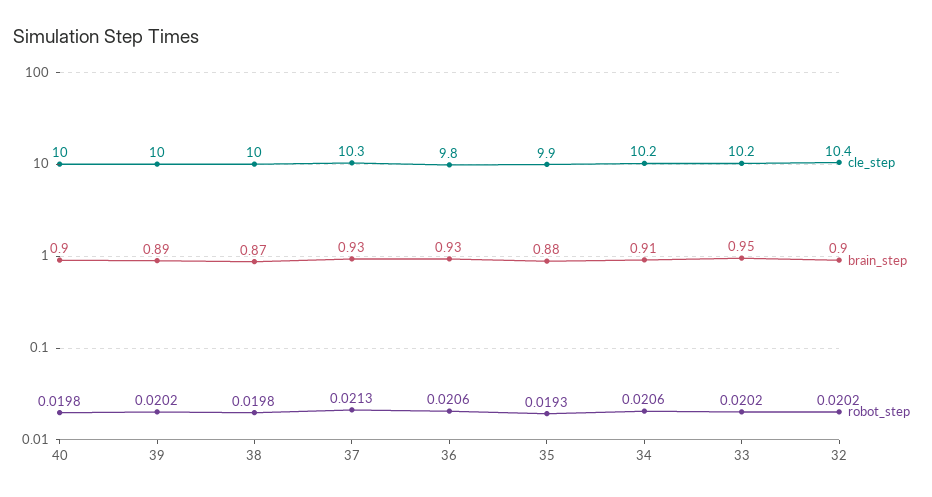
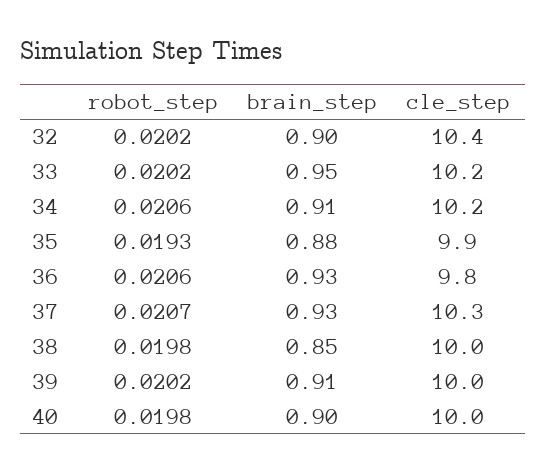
brain_step, 39: 0.89 -> 0.91
brain_step, 38: 0.87 -> 0.85
robot_step, 37: 0.0213 -> 0.0207

